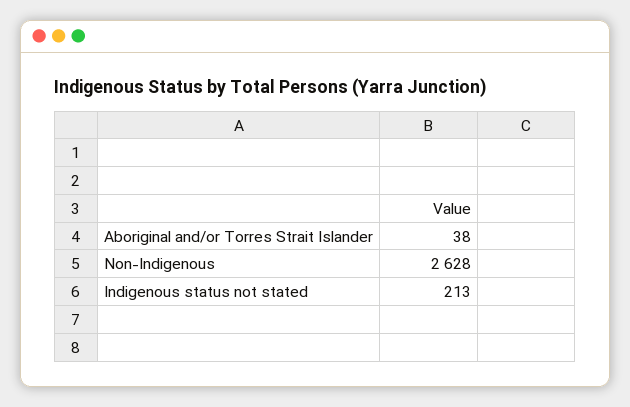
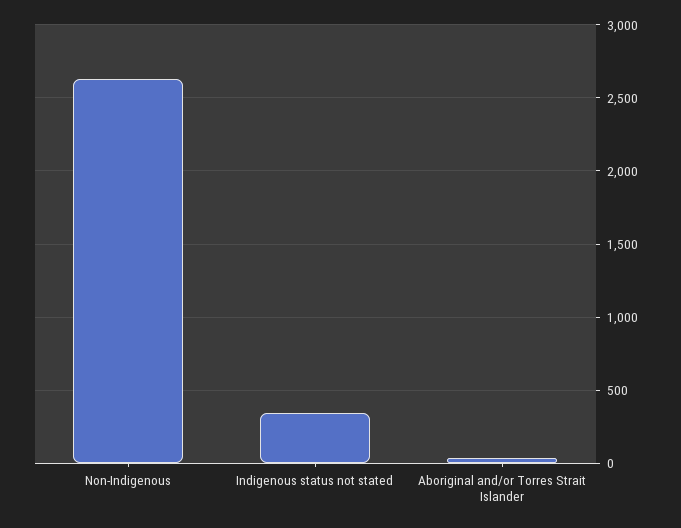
Indigenous status not stated: 213 -> 350

